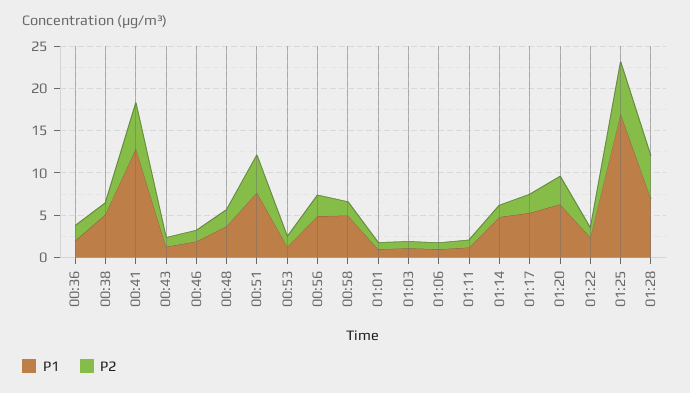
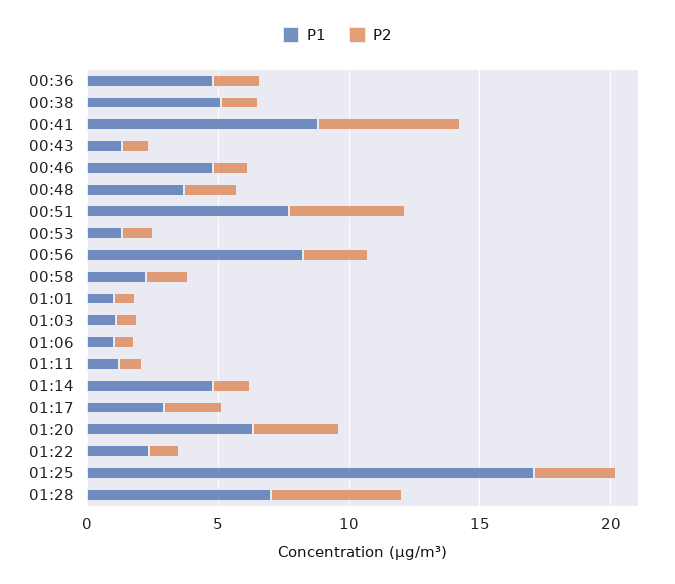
P1, 00:36: 2 -> 5
P1, 00:41: 13 -> 9
P1, 00:46: 2 -> 5
P1, 00:56: 5 -> 8
P1, 00:58: 5 -> 2
P1, 01:17: 5 -> 3
P2, 01:25: 6 -> 3

